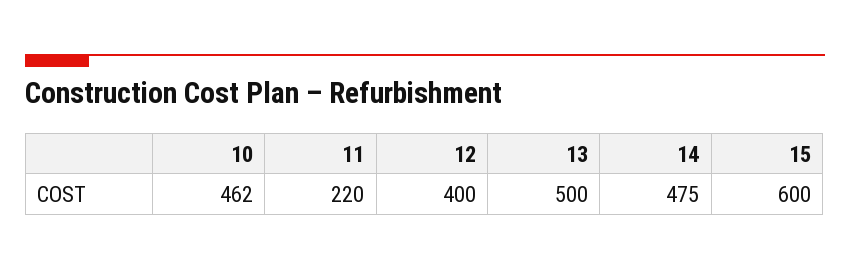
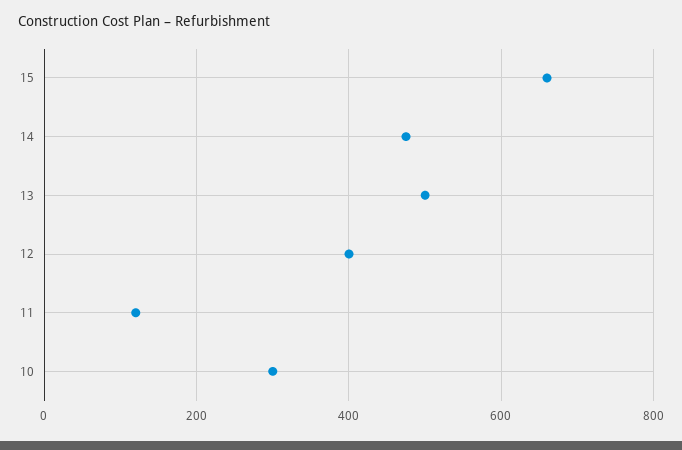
10: 462 -> 300
11: 220 -> 120
15: 600 -> 660

